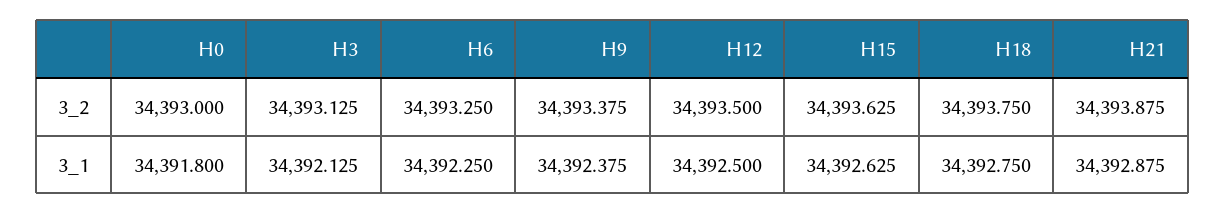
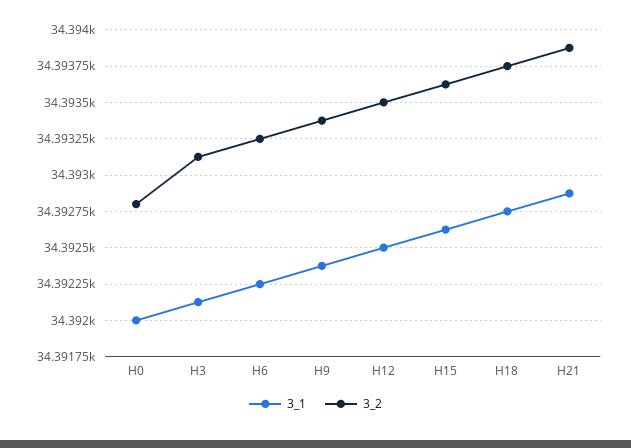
3_2, H0: 34393 -> 34392.8
3_1, H0: 34391.8 -> 34392

